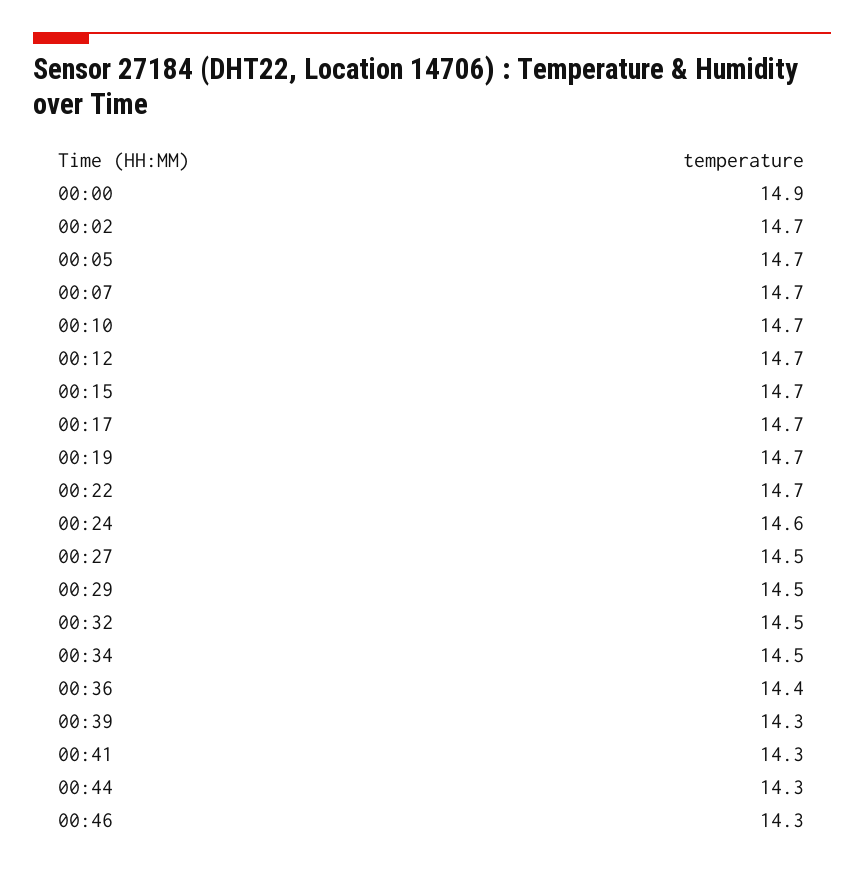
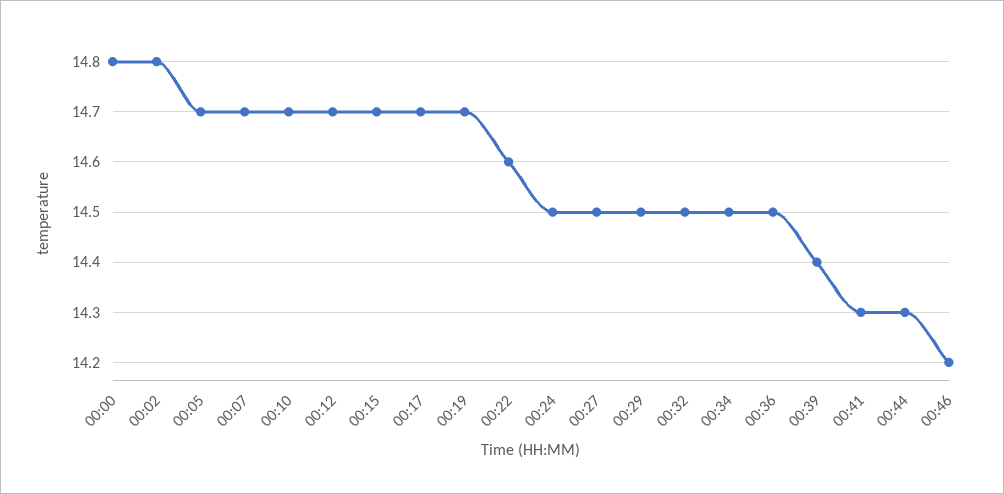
00:00: 14.9 -> 14.8
00:02: 14.7 -> 14.8
00:22: 14.7 -> 14.6
00:24: 14.6 -> 14.5
00:36: 14.4 -> 14.5
00:39: 14.3 -> 14.4
00:46: 14.3 -> 14.2

